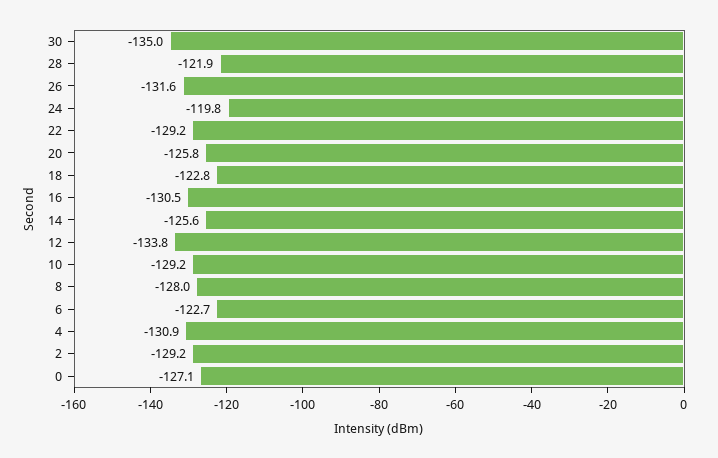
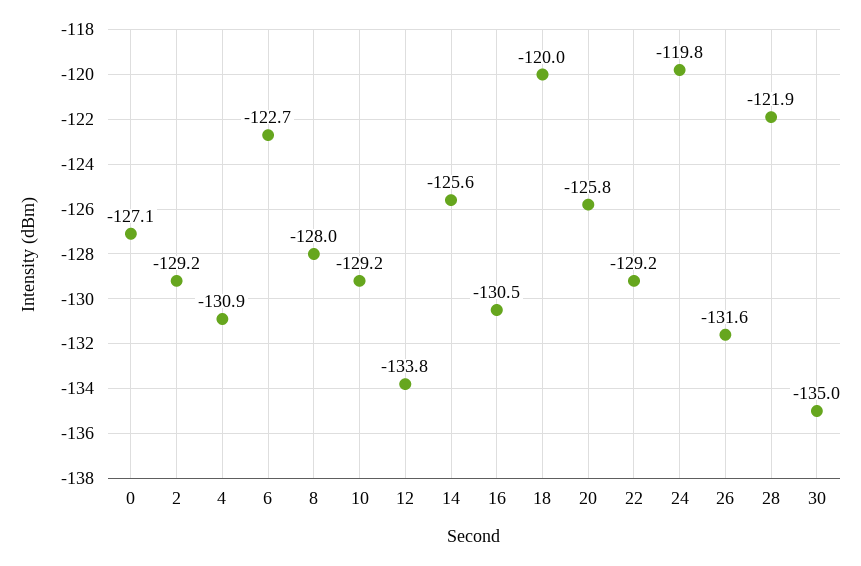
18: -122.8 -> -120

